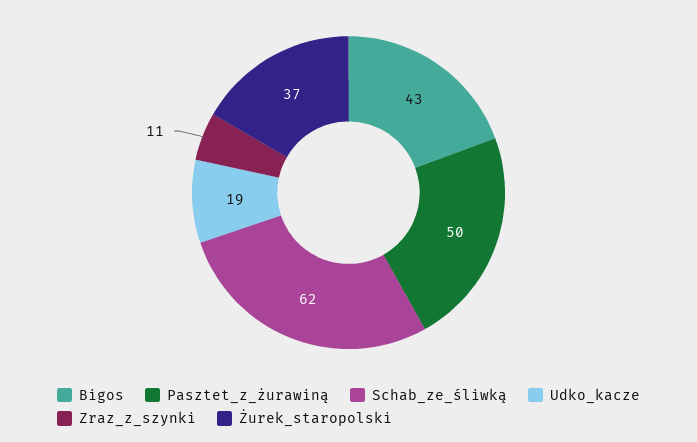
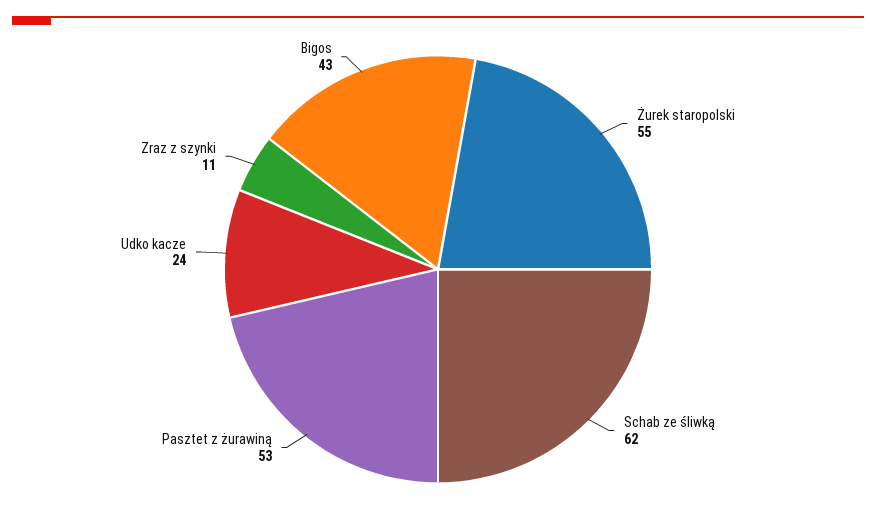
Pasztet_z_żurawiną: 50 -> 53
Udko_kacze: 19 -> 24
Żurek_staropolski: 37 -> 55

